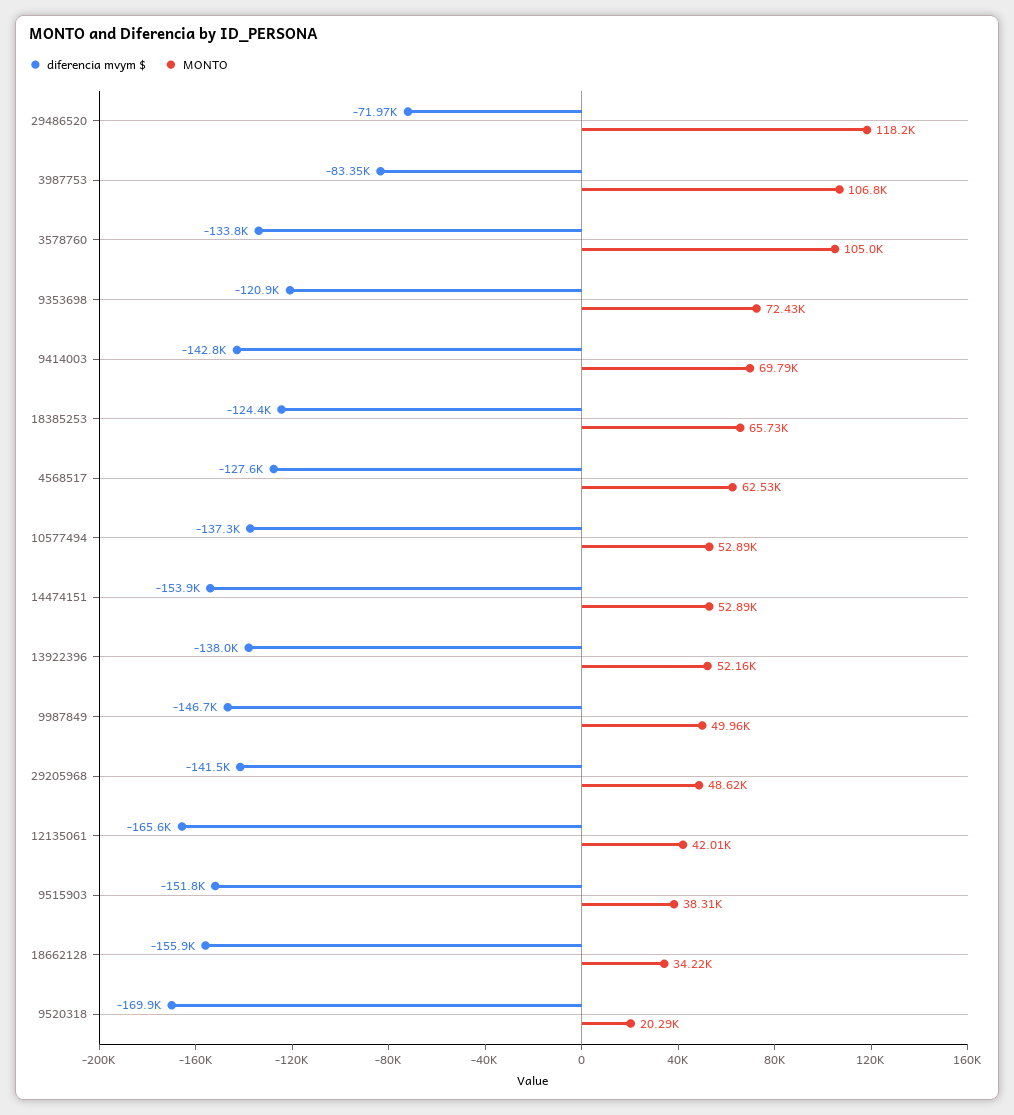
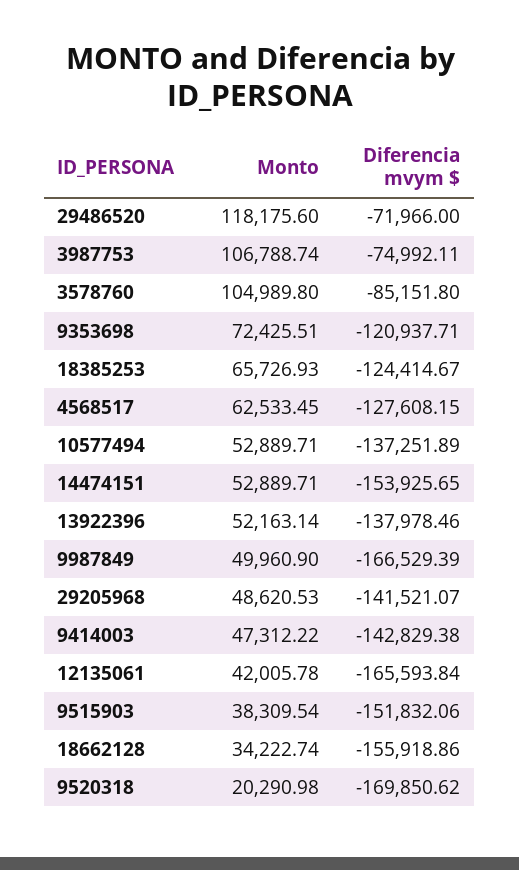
diferencia mvym $, 3987753: -83350 -> -74992.11
diferencia mvym $, 3578760: -133800 -> -85151.8
MONTO, 9414003: 69790 -> 47312.22
diferencia mvym $, 9987849: -146700 -> -166529.39

